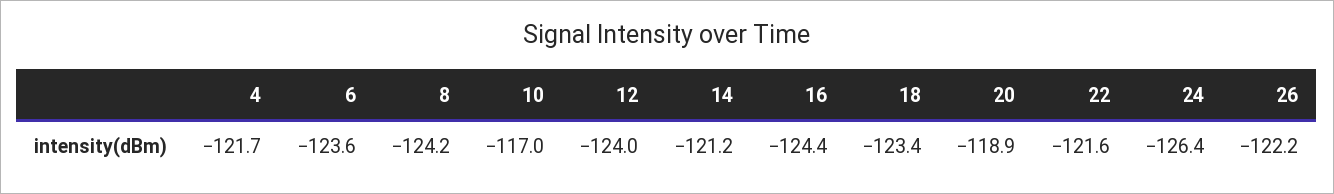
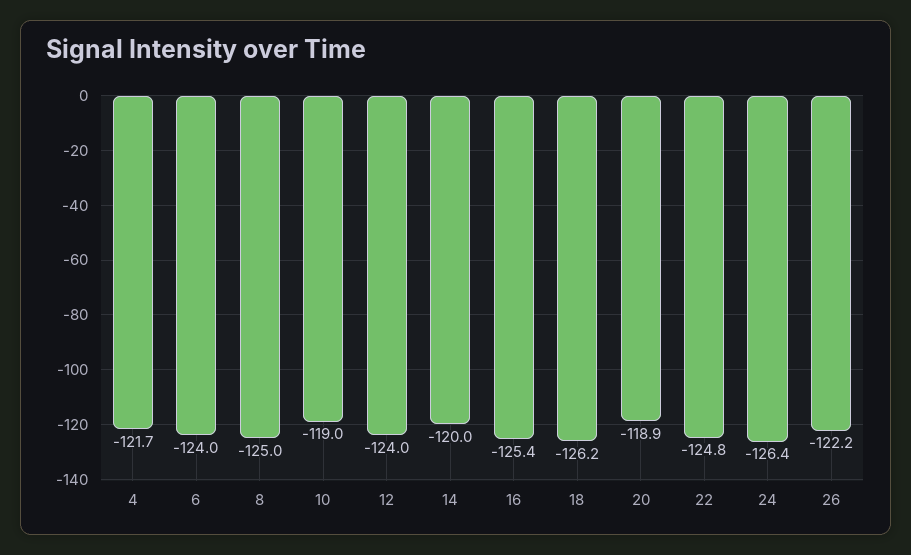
6: -123.6 -> -124
8: -124.2 -> -125
10: -117 -> -119
14: -121.2 -> -120
16: -124.4 -> -125.4
18: -123.4 -> -126.2
22: -121.6 -> -124.8

